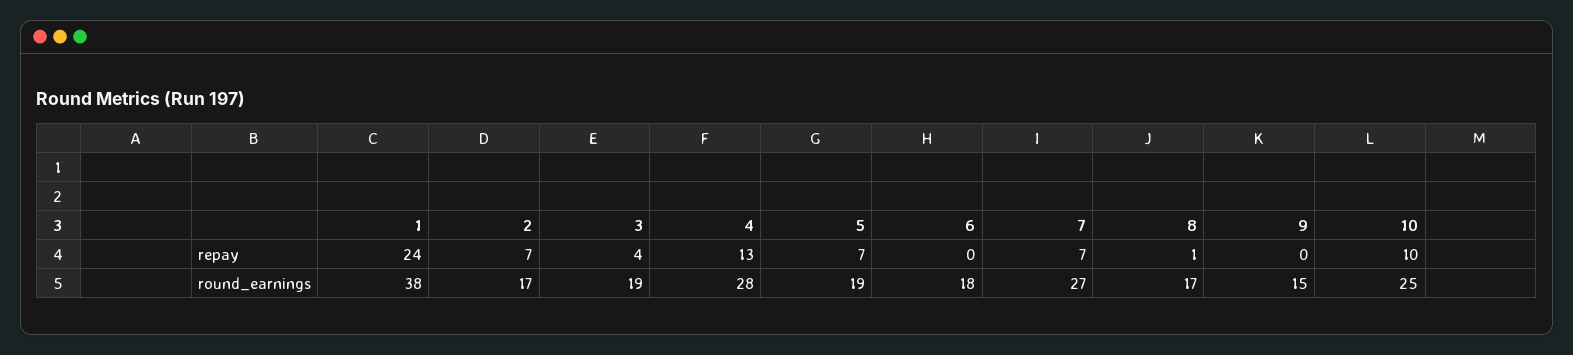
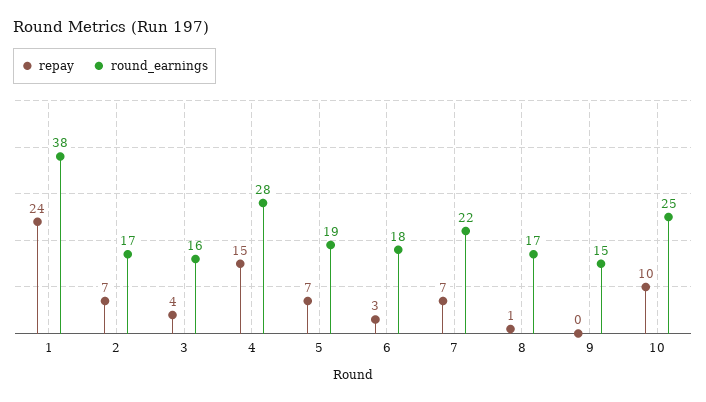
repay, 4: 13 -> 15
repay, 6: 0 -> 3
round_earnings, 3: 19 -> 16
round_earnings, 7: 27 -> 22

